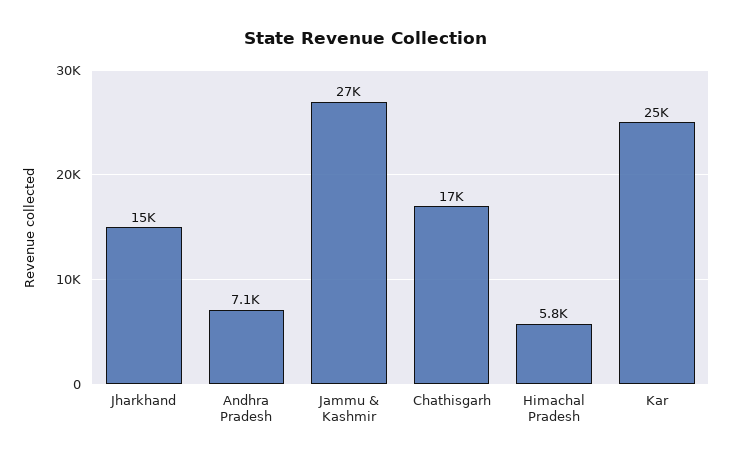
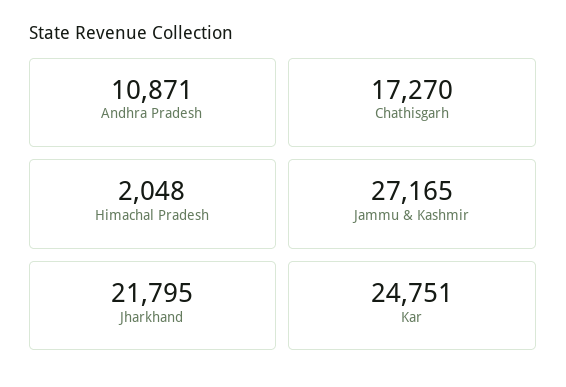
Jharkhand: 15000 -> 21795
Andhra Pradesh: 7100 -> 10871
Himachal Pradesh: 5800 -> 2048

